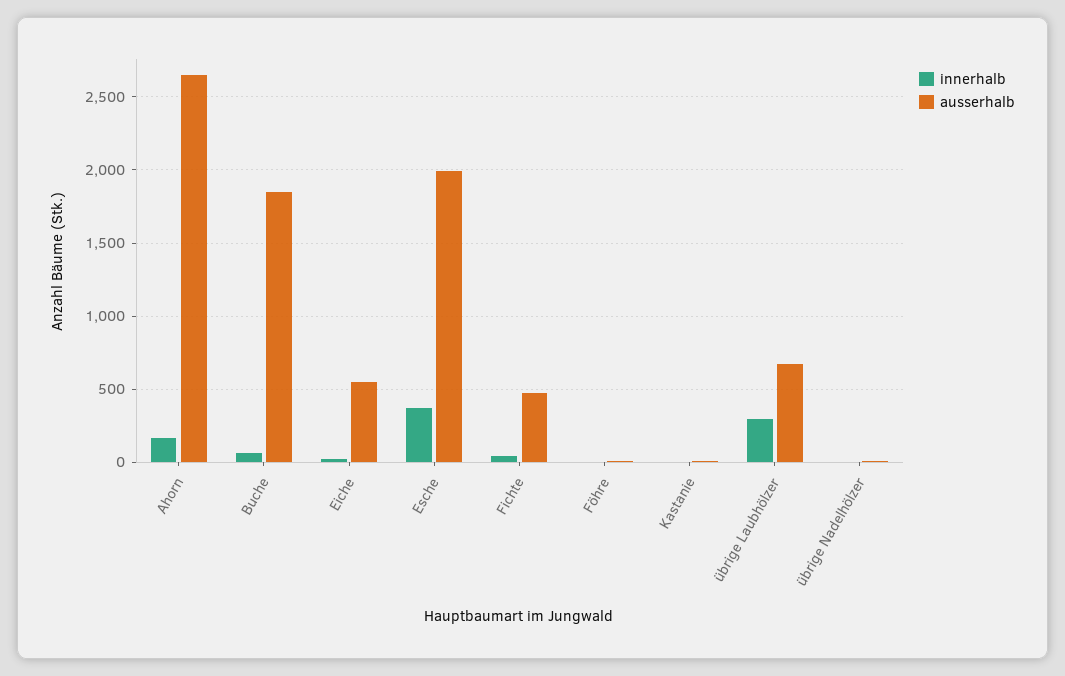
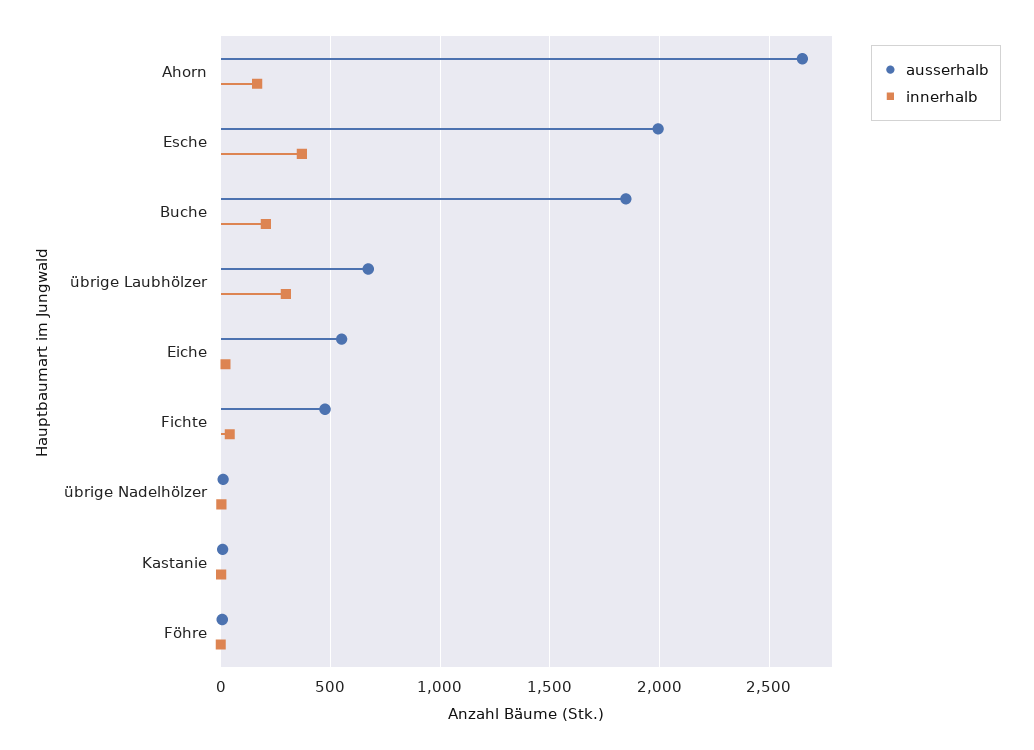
innerhalb, Buche: 50 -> 200

